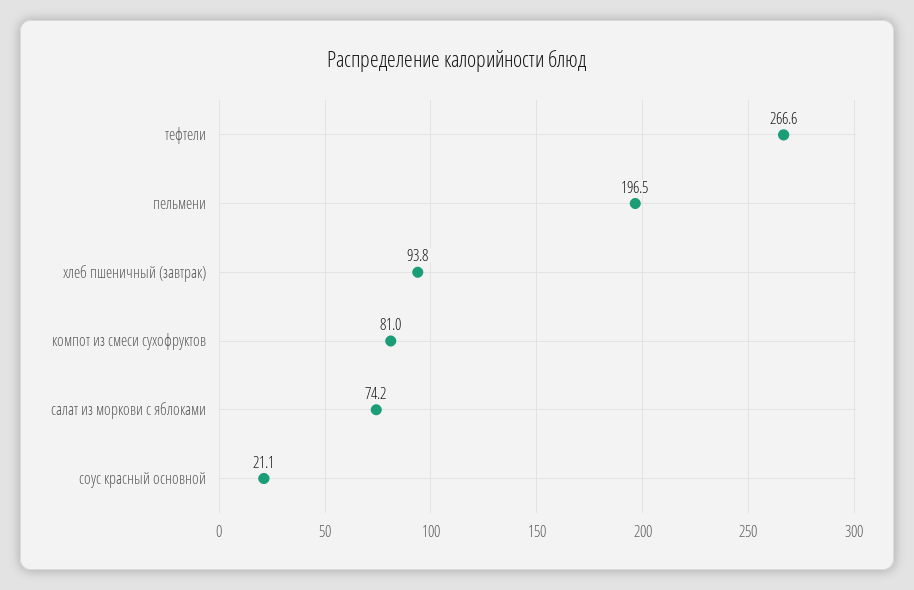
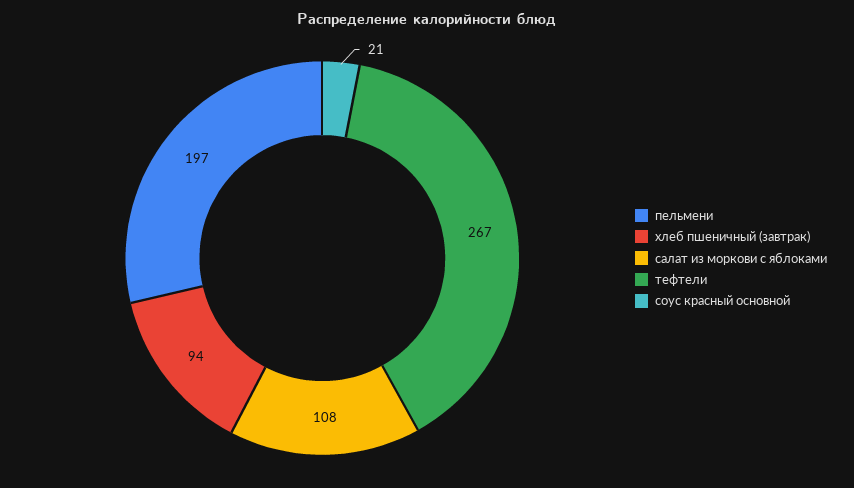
компот из смеси сухофруктов: 81 -> none
салат из моркови с яблоками: 74.2 -> 108

